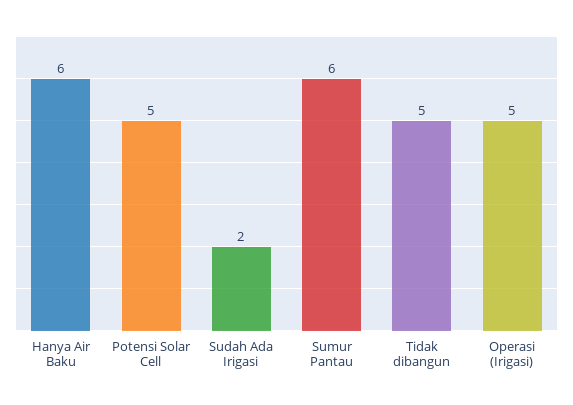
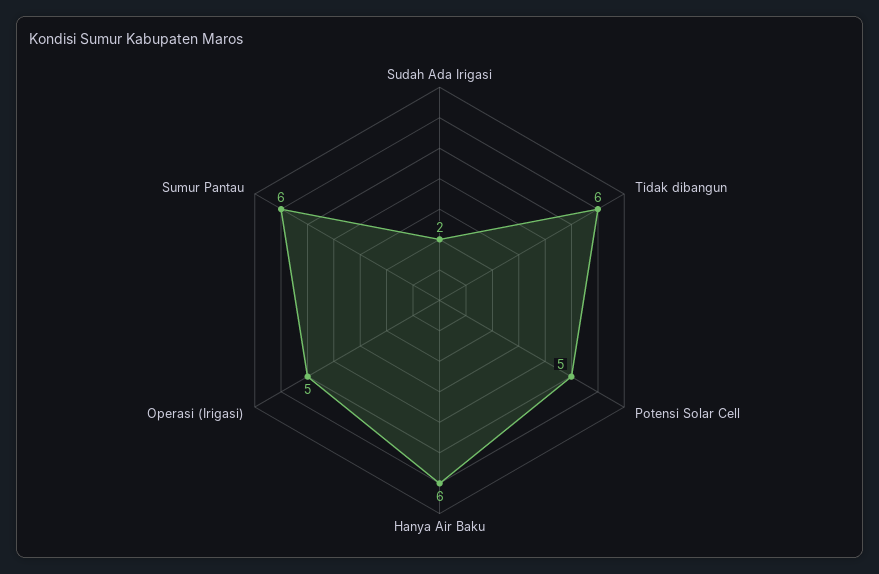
Tidak dibangun: 5 -> 6

